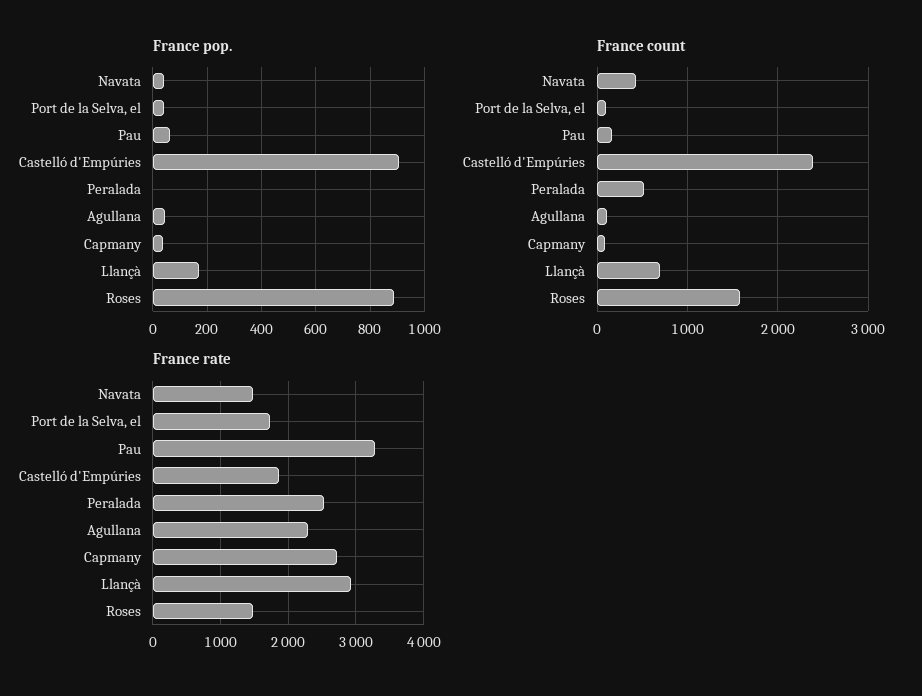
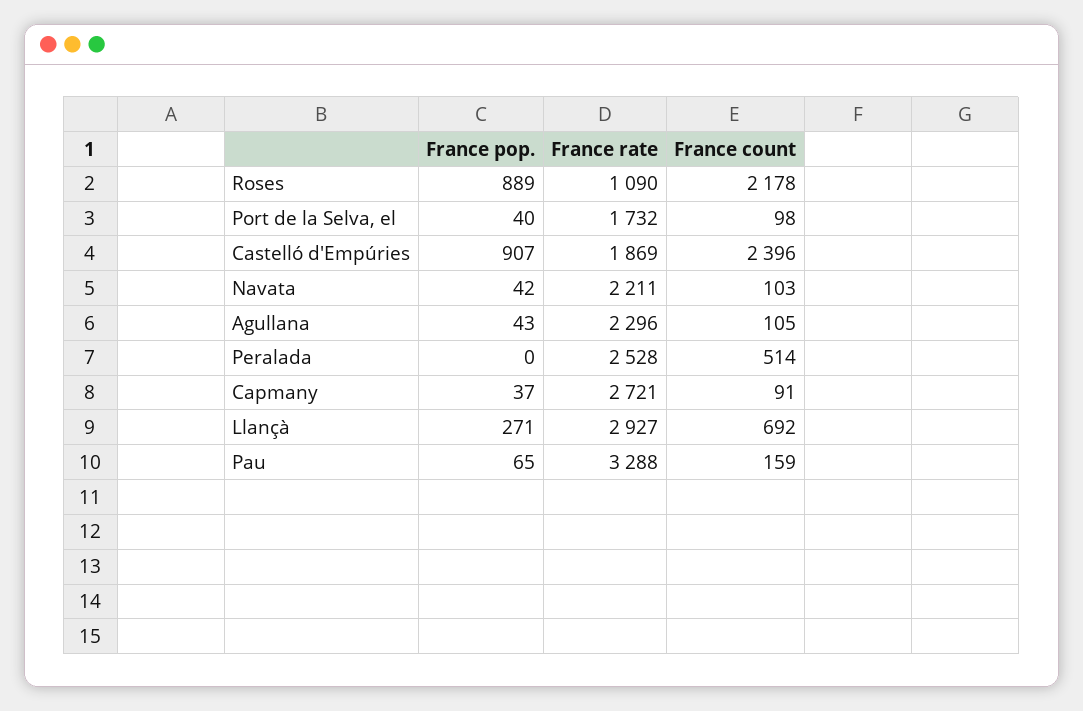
France pop., Llançà: 175 -> 271
France count, Navata: 400 -> 103
France count, Roses: 1600 -> 2178
France rate, Navata: 1500 -> 2211
France rate, Roses: 1500 -> 1090

